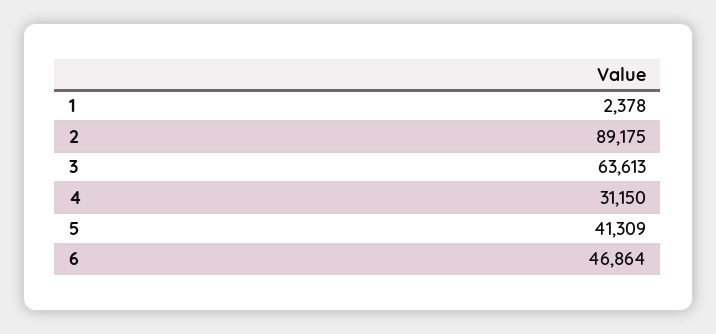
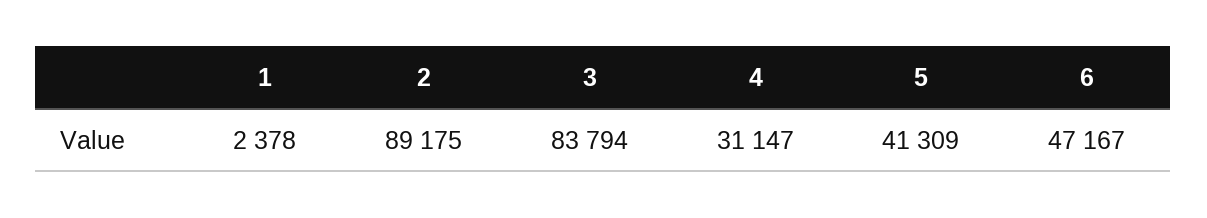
3: 63613 -> 83794
4: 31150 -> 31147
6: 46864 -> 47167

